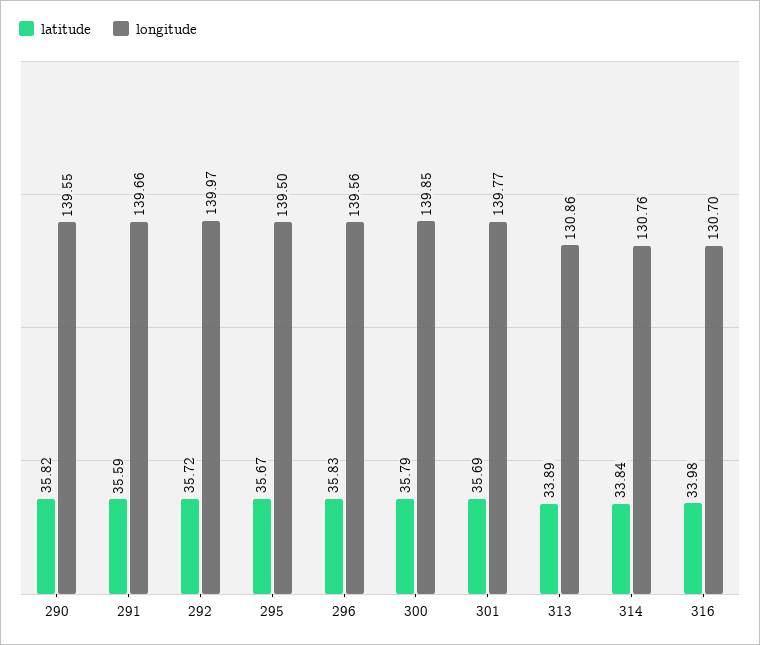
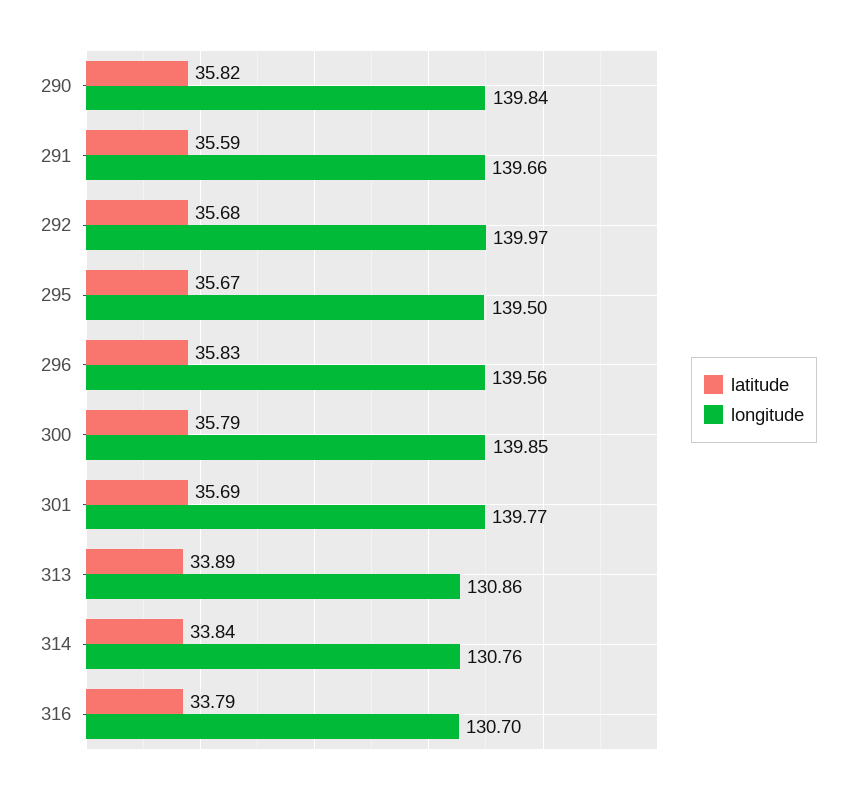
longitude, 290: 139.55 -> 139.84
latitude, 292: 35.72 -> 35.68
latitude, 316: 33.98 -> 33.79

